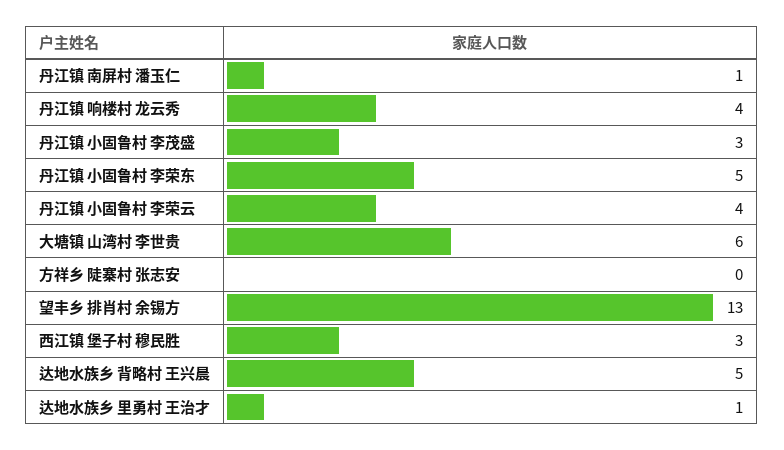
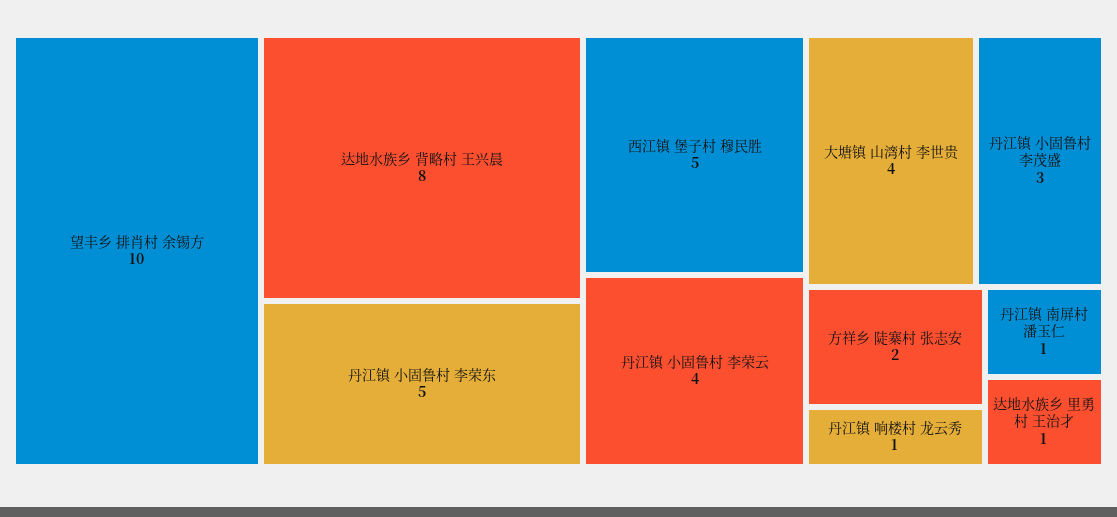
丹江镇 响楼村 龙云秀: 4 -> 1
大塘镇 山湾村 李世贵: 6 -> 4
方祥乡 陡寨村 张志安: 0 -> 2
望丰乡 排肖村 余锡方: 13 -> 10
西江镇 堡子村 穆民胜: 3 -> 5
达地水族乡 背略村 王兴晨: 5 -> 8

